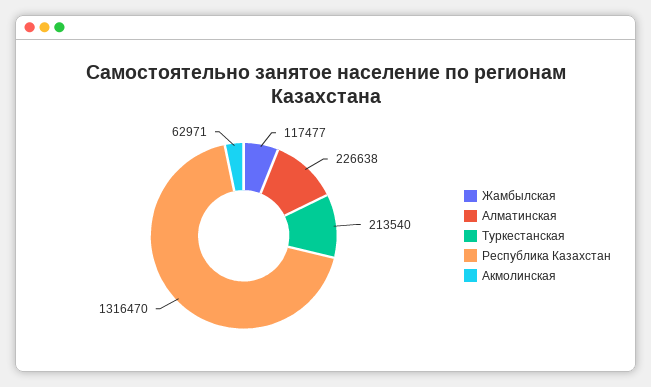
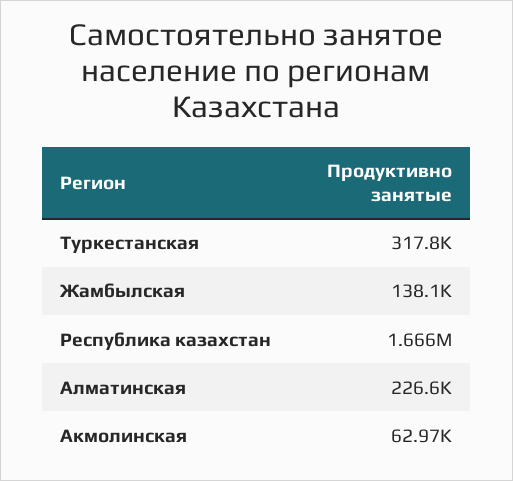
Жамбылская: 117477 -> 138100
Туркестанская: 213540 -> 317800
Республика Казахстан: 1316470 -> 1666000

